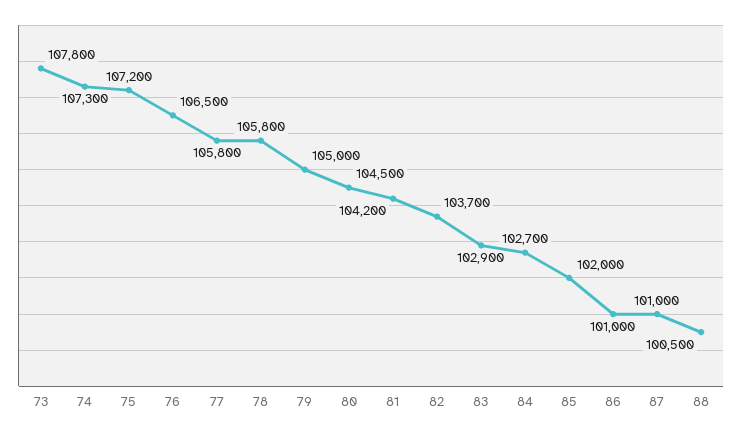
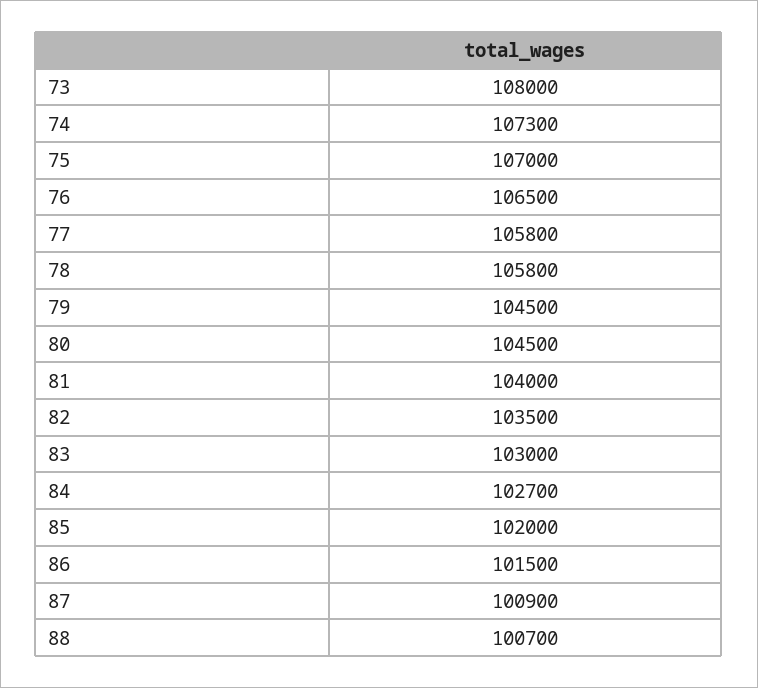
73: 107800 -> 108000
75: 107200 -> 107000
79: 105000 -> 104500
81: 104200 -> 104000
82: 103700 -> 103500
83: 102900 -> 103000
86: 101000 -> 101500
87: 101000 -> 100900
88: 100500 -> 100700

